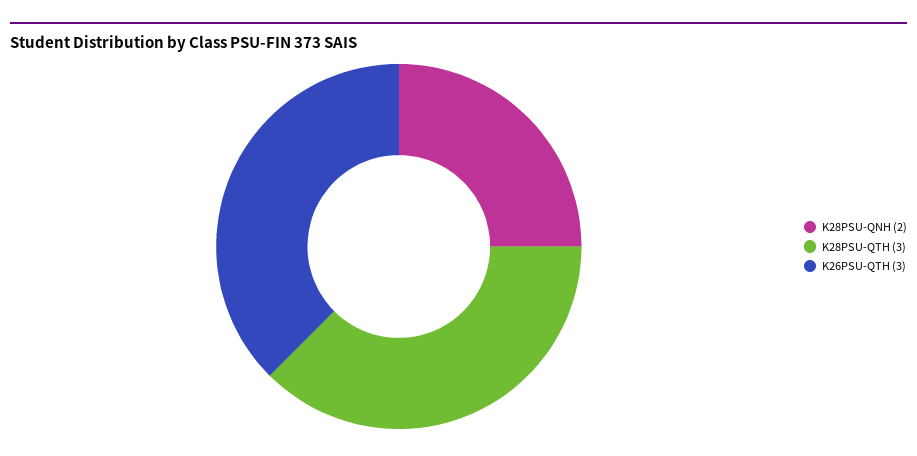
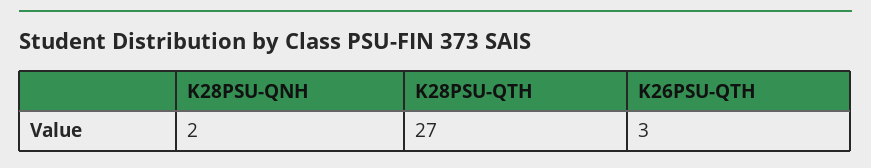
K28PSU-QTH: 3 -> 27

